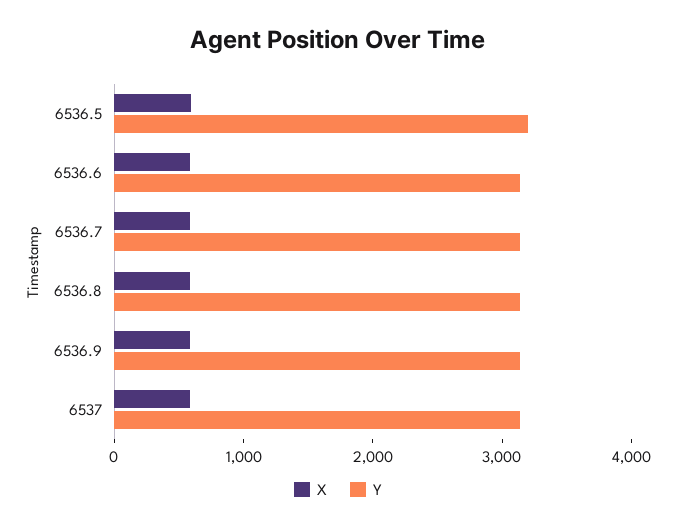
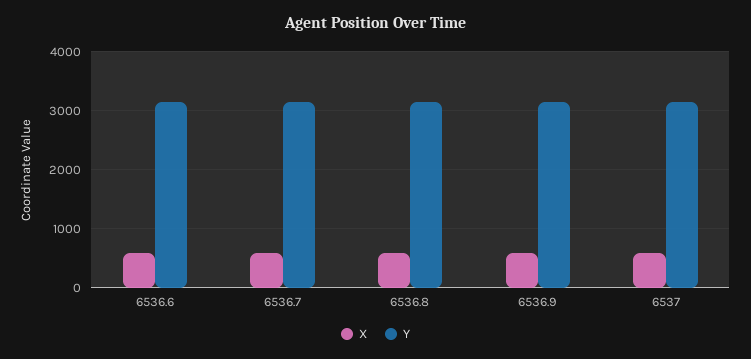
X, 6536.5: 600 -> none
Y, 6536.5: 3200 -> none

